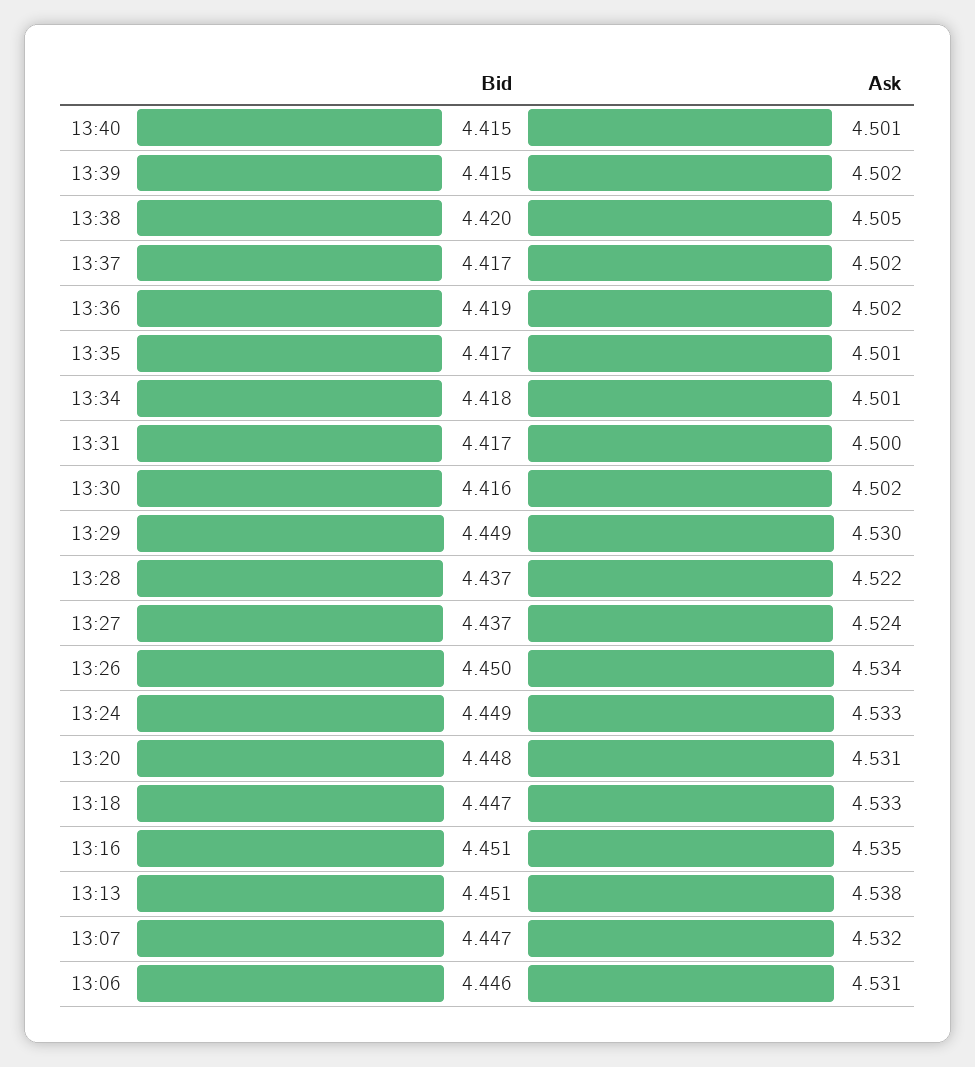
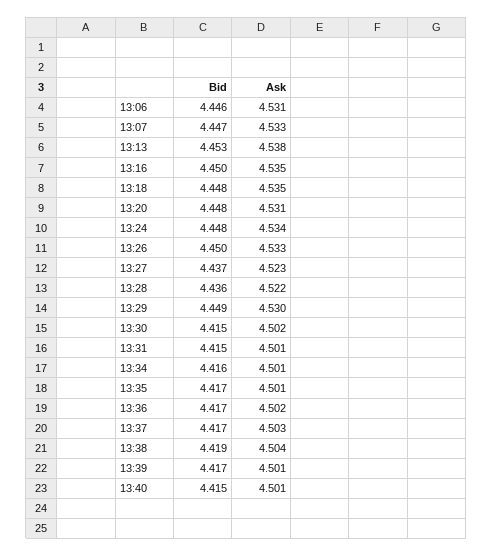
Bid, 13:39: 4.415 -> 4.417
Ask, 13:39: 4.502 -> 4.501
Bid, 13:38: 4.42 -> 4.419
Ask, 13:38: 4.505 -> 4.504
Ask, 13:37: 4.502 -> 4.503
Bid, 13:36: 4.419 -> 4.417
Bid, 13:34: 4.418 -> 4.416
Bid, 13:31: 4.417 -> 4.415
Ask, 13:31: 4.5 -> 4.501
Bid, 13:30: 4.416 -> 4.415
Bid, 13:28: 4.437 -> 4.436
Ask, 13:27: 4.524 -> 4.523
Ask, 13:26: 4.534 -> 4.533
Bid, 13:24: 4.449 -> 4.448
Ask, 13:24: 4.533 -> 4.534
Bid, 13:18: 4.447 -> 4.448
Ask, 13:18: 4.533 -> 4.535
Bid, 13:16: 4.451 -> 4.45
Bid, 13:13: 4.451 -> 4.453
Ask, 13:07: 4.532 -> 4.533

